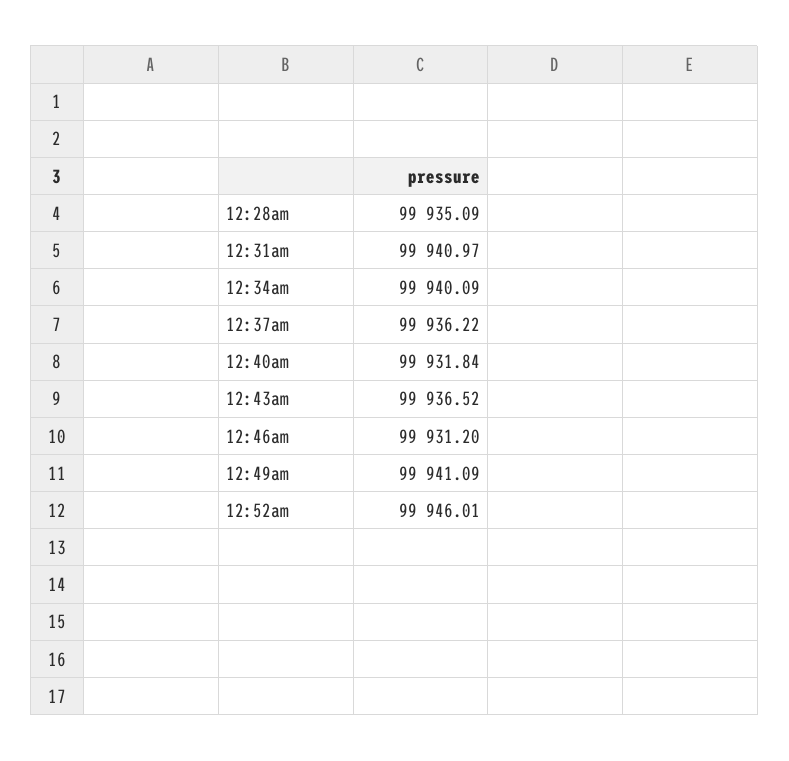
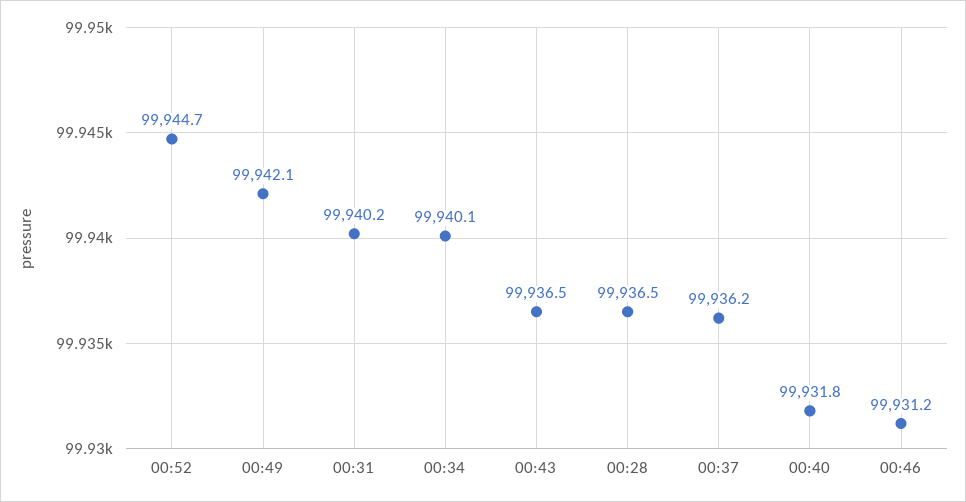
12:28am: 99935.09 -> 99936.5
12:31am: 99940.97 -> 99940.2
12:49am: 99941.09 -> 99942.1
12:52am: 99946.01 -> 99944.7

